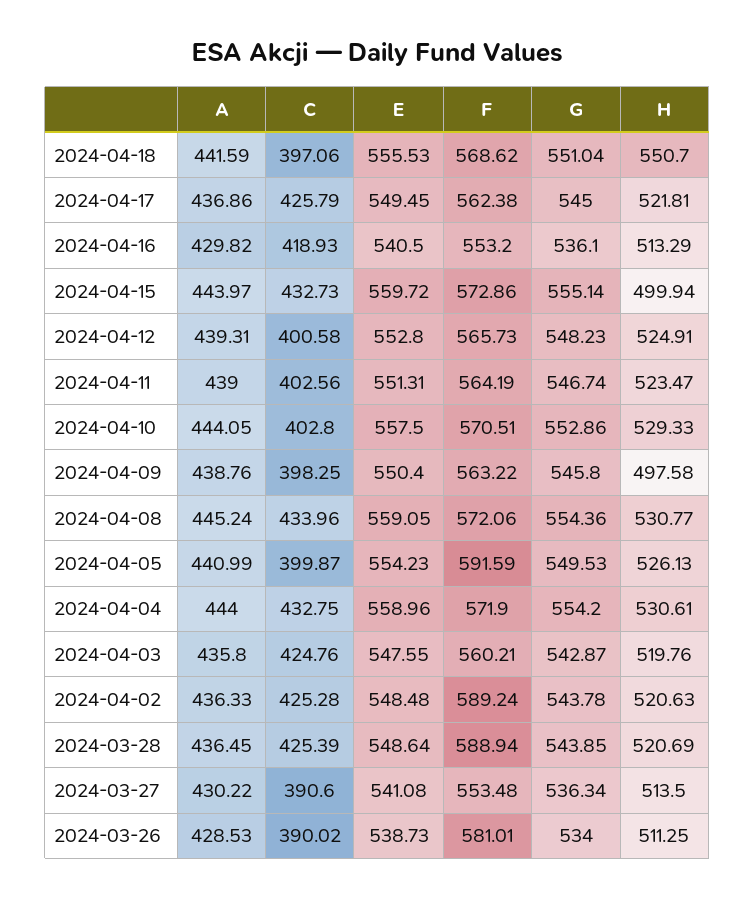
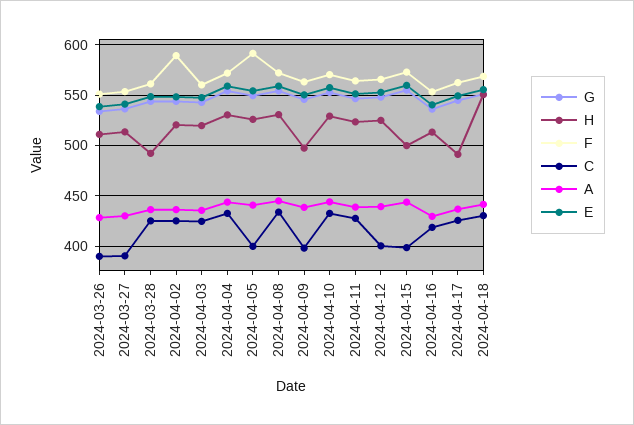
C, 2024-04-18: 397.06 -> 430
H, 2024-04-17: 521.81 -> 490
C, 2024-04-15: 432.73 -> 400
C, 2024-04-11: 402.56 -> 430
C, 2024-04-10: 402.8 -> 430
F, 2024-03-28: 588.94 -> 560
H, 2024-03-28: 520.69 -> 490
F, 2024-03-26: 581.01 -> 550

